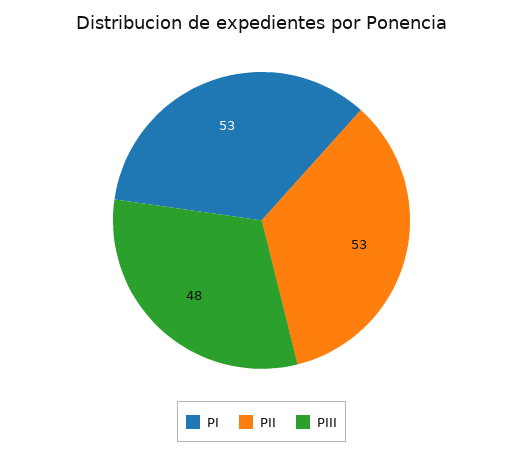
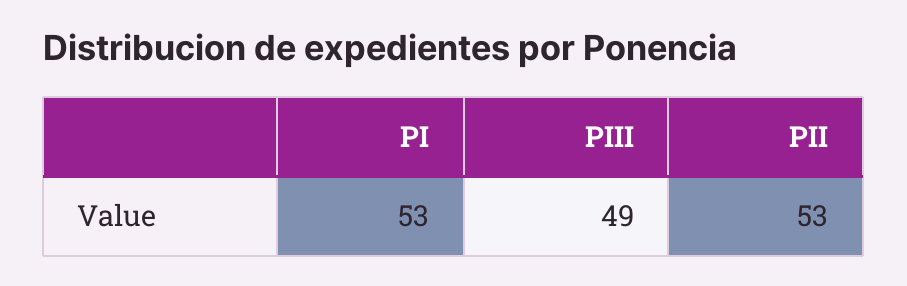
PIII: 48 -> 49

